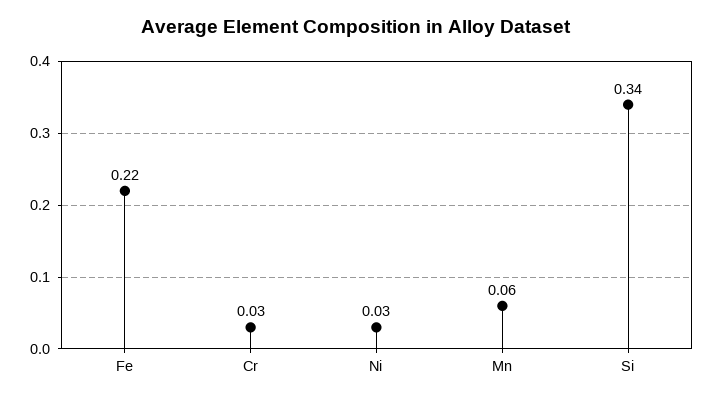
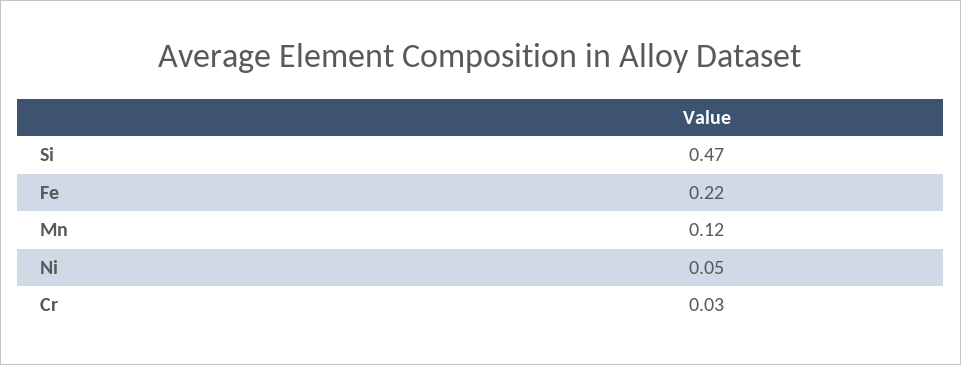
Ni: 0.03 -> 0.05
Mn: 0.06 -> 0.12
Si: 0.34 -> 0.47

